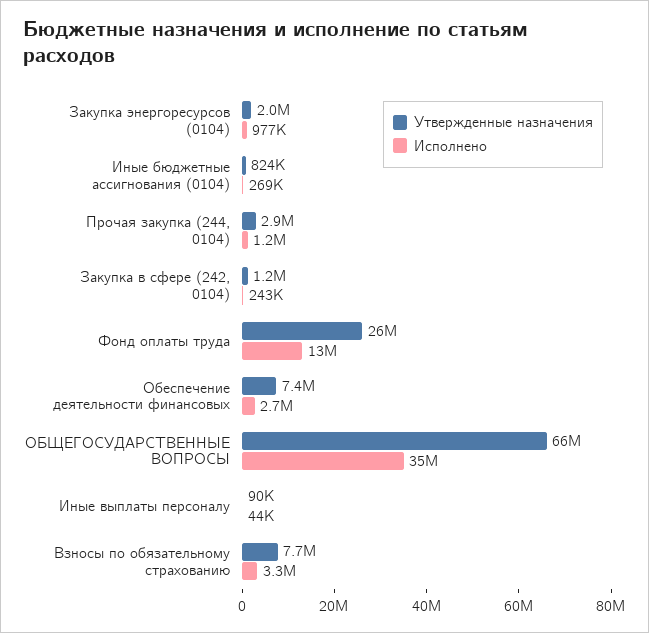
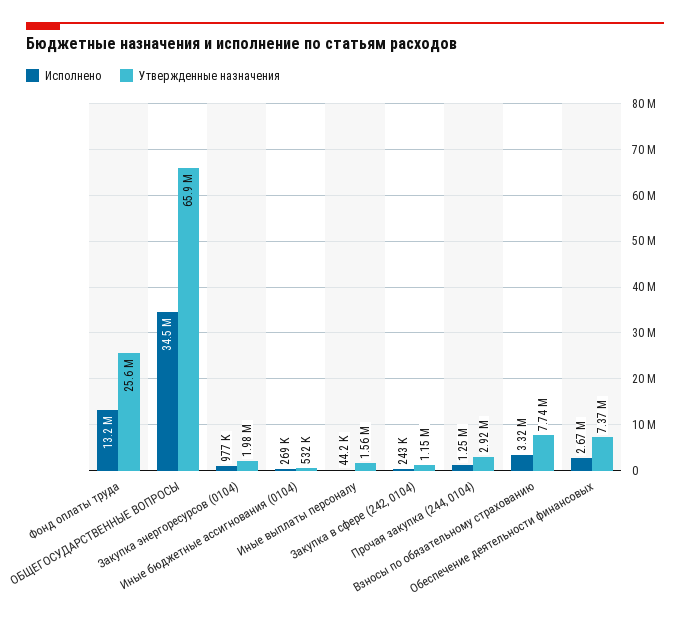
Утвержденные назначения, Иные бюджетные ассигнования (0104): 824000 -> 532000
Утвержденные назначения, Иные выплаты персоналу: 90000 -> 1560000

